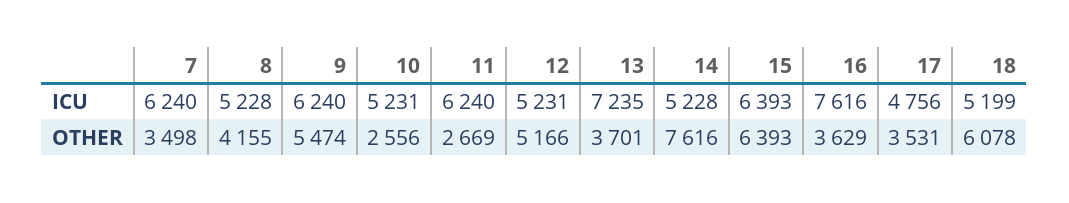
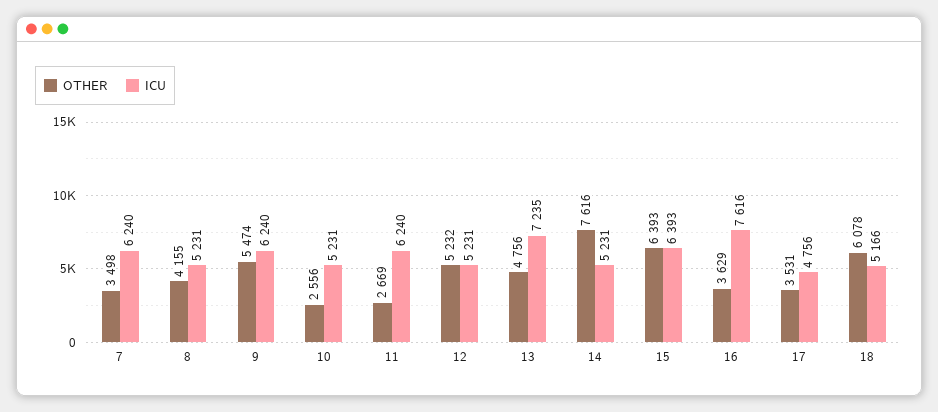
ICU, 8: 5228 -> 5231
ICU, 14: 5228 -> 5231
ICU, 18: 5199 -> 5166
OTHER, 12: 5166 -> 5232
OTHER, 13: 3701 -> 4756

